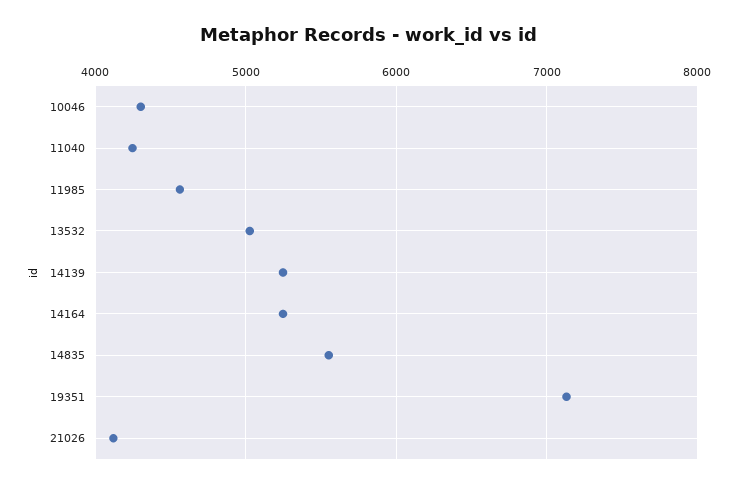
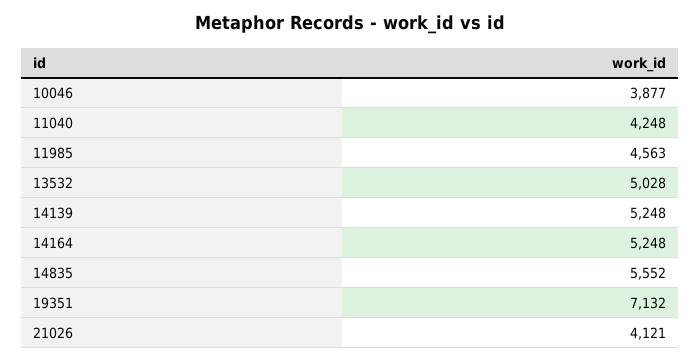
10046: 4300 -> 3877

